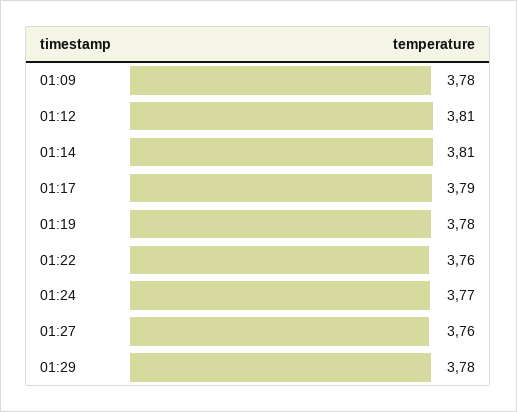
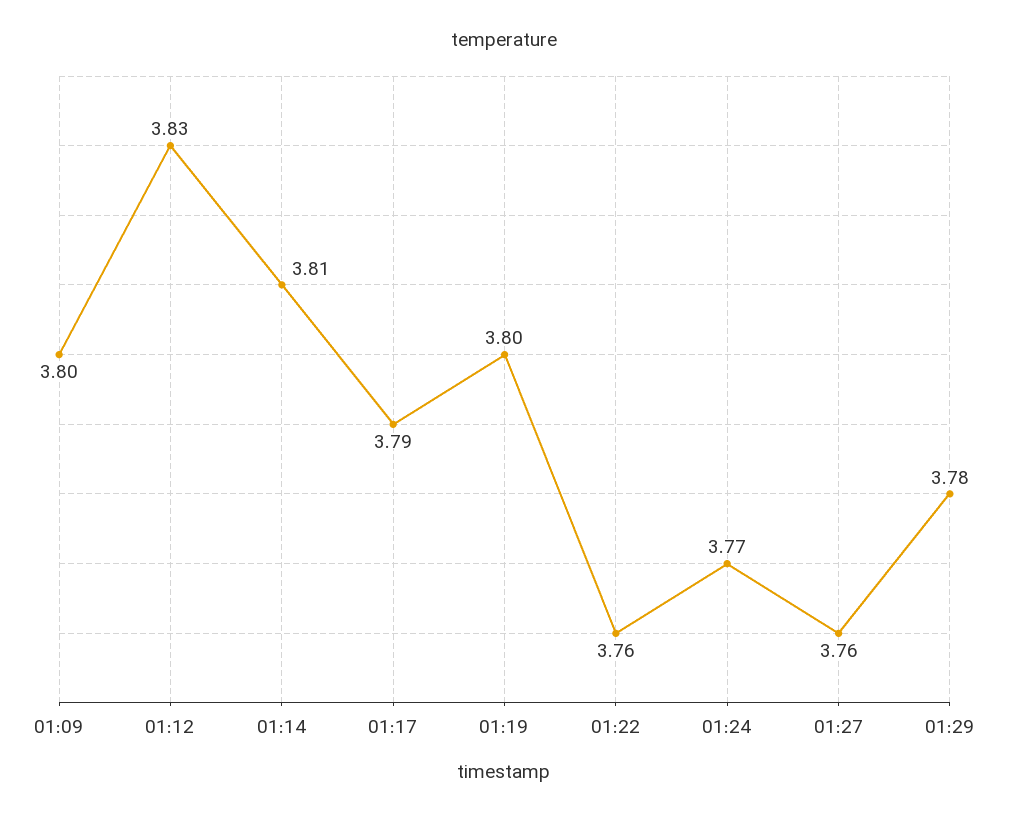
01:09: 3.78 -> 3.8
01:12: 3.81 -> 3.83
01:19: 3.78 -> 3.8

